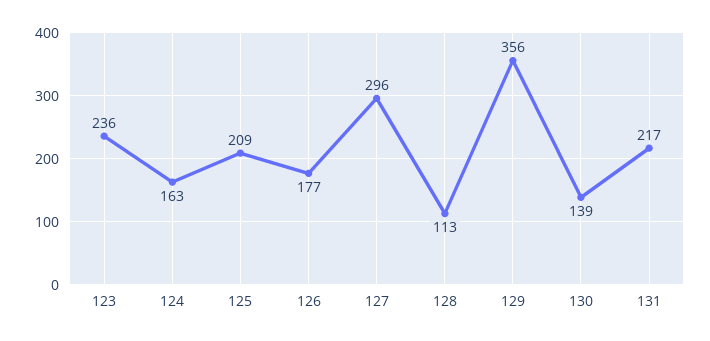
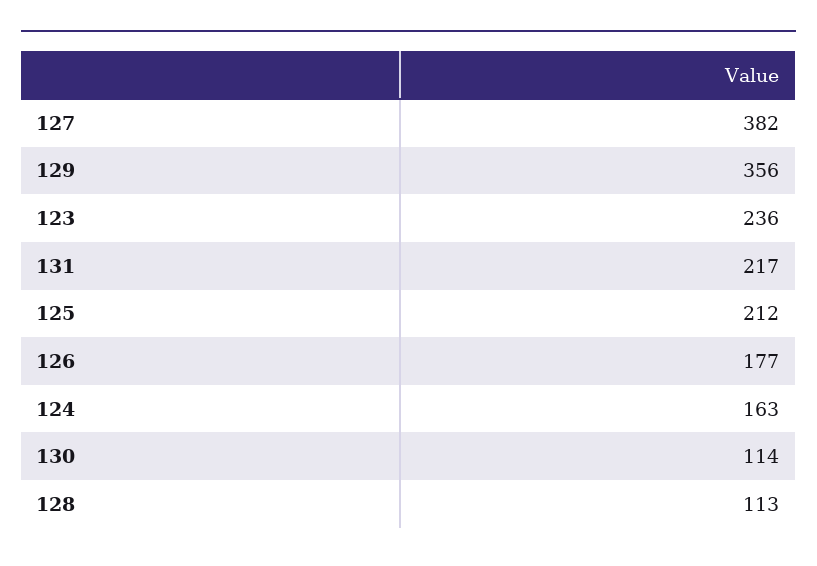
125: 209 -> 212
127: 296 -> 382
130: 139 -> 114

